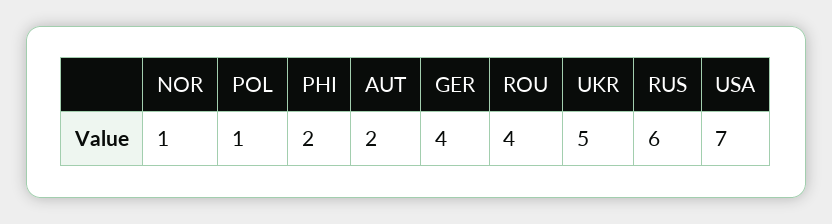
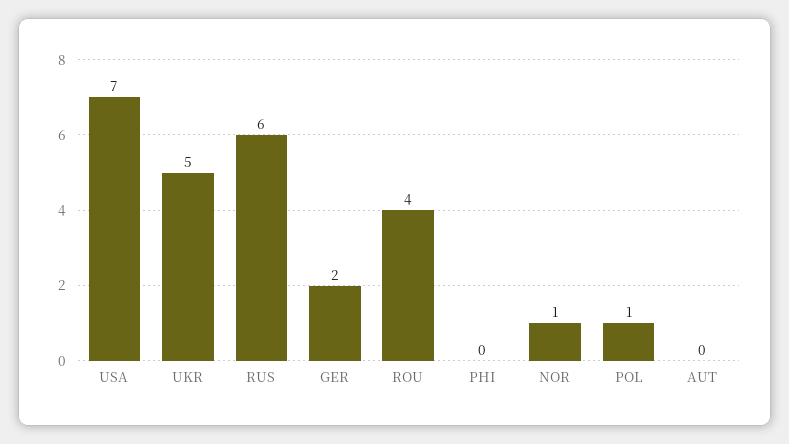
PHI: 2 -> 0
AUT: 2 -> 0
GER: 4 -> 2

